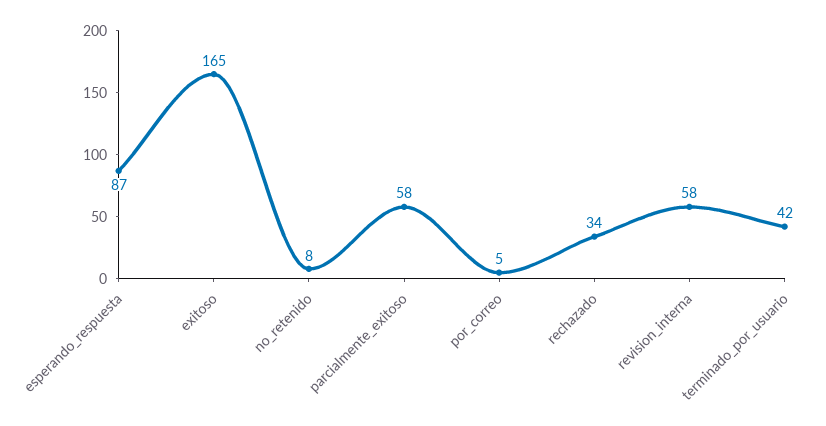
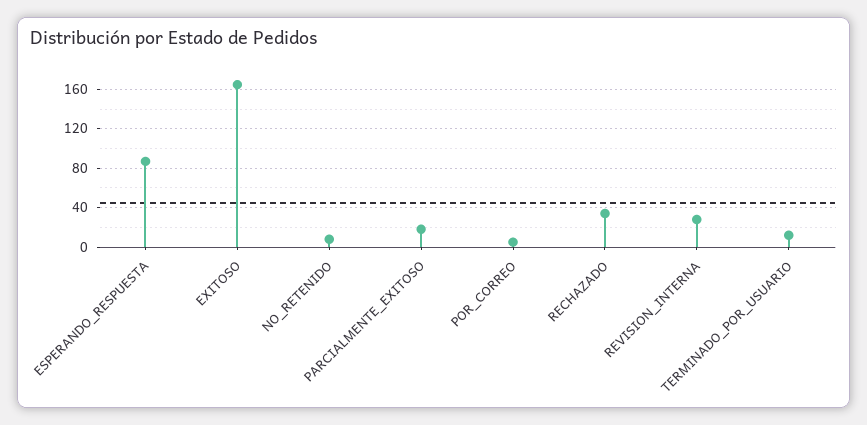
parcialmente_exitoso: 58 -> 20
revision_interna: 58 -> 30
terminado_por_usuario: 42 -> 10

